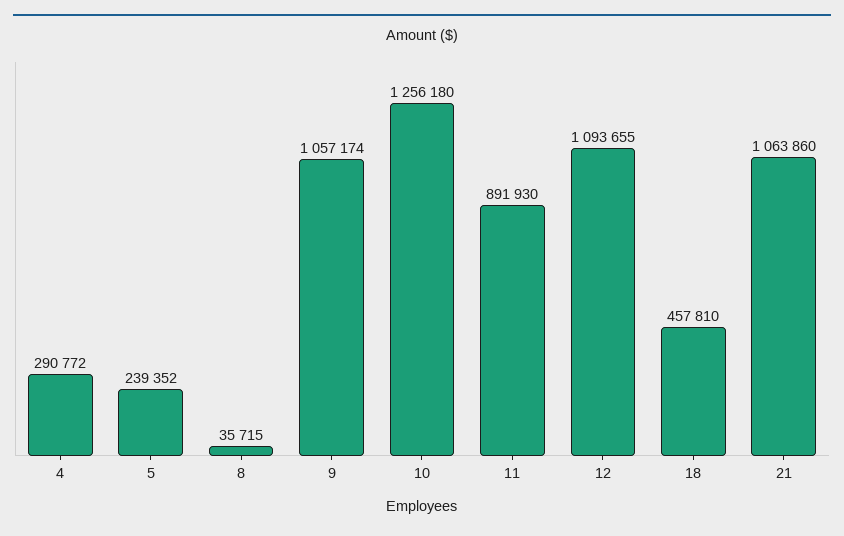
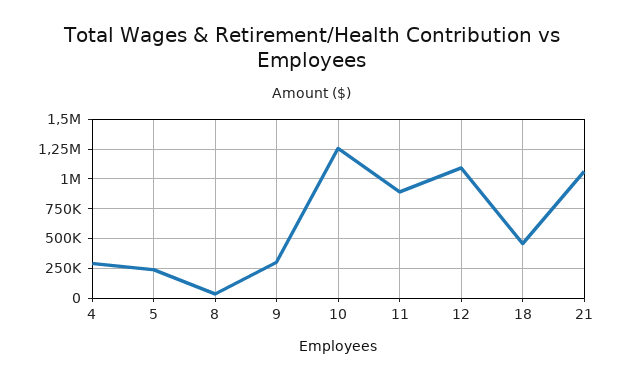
9: 1057174 -> 250000

